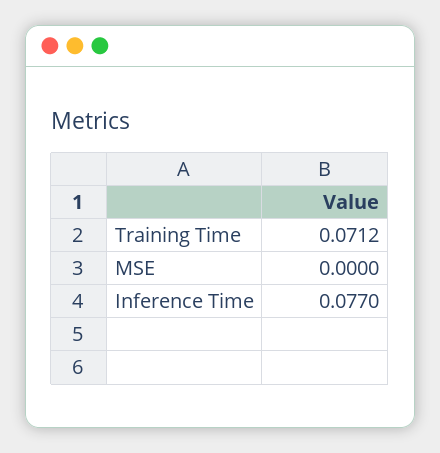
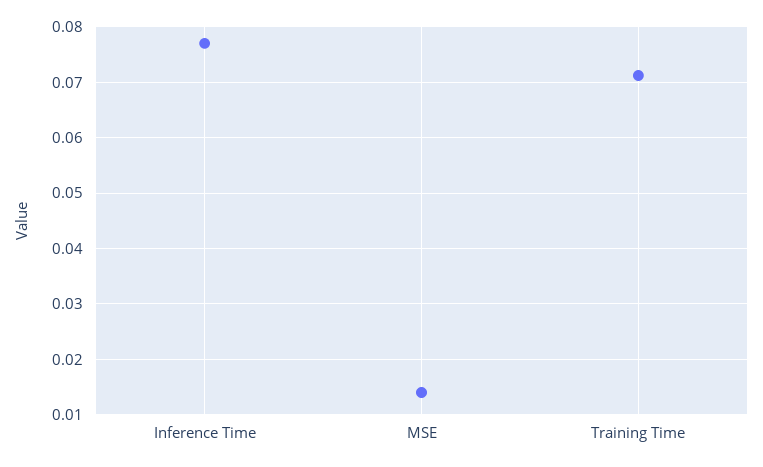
MSE: 0 -> 0.014

